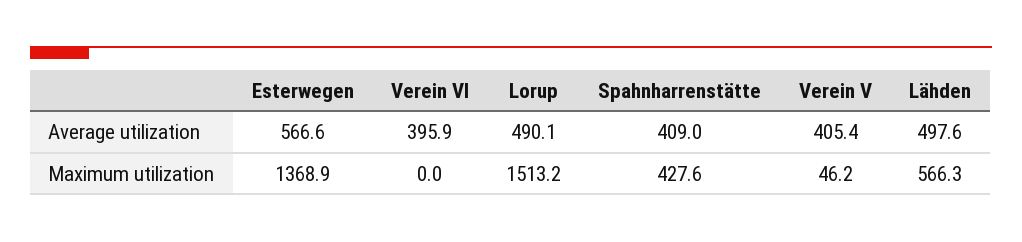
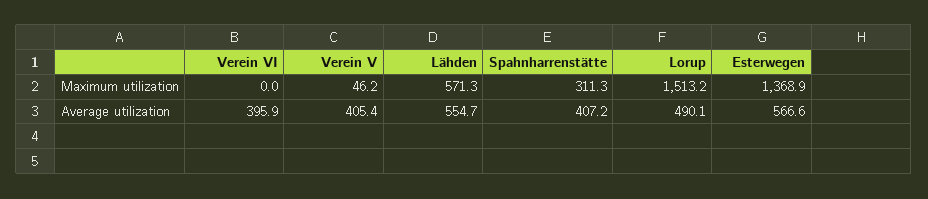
Spahnharrenstätte, Average utilization: 409 -> 407.2
Lähden, Average utilization: 497.6 -> 554.7
Spahnharrenstätte, Maximum utilization: 427.6 -> 311.3
Lähden, Maximum utilization: 566.3 -> 571.3

